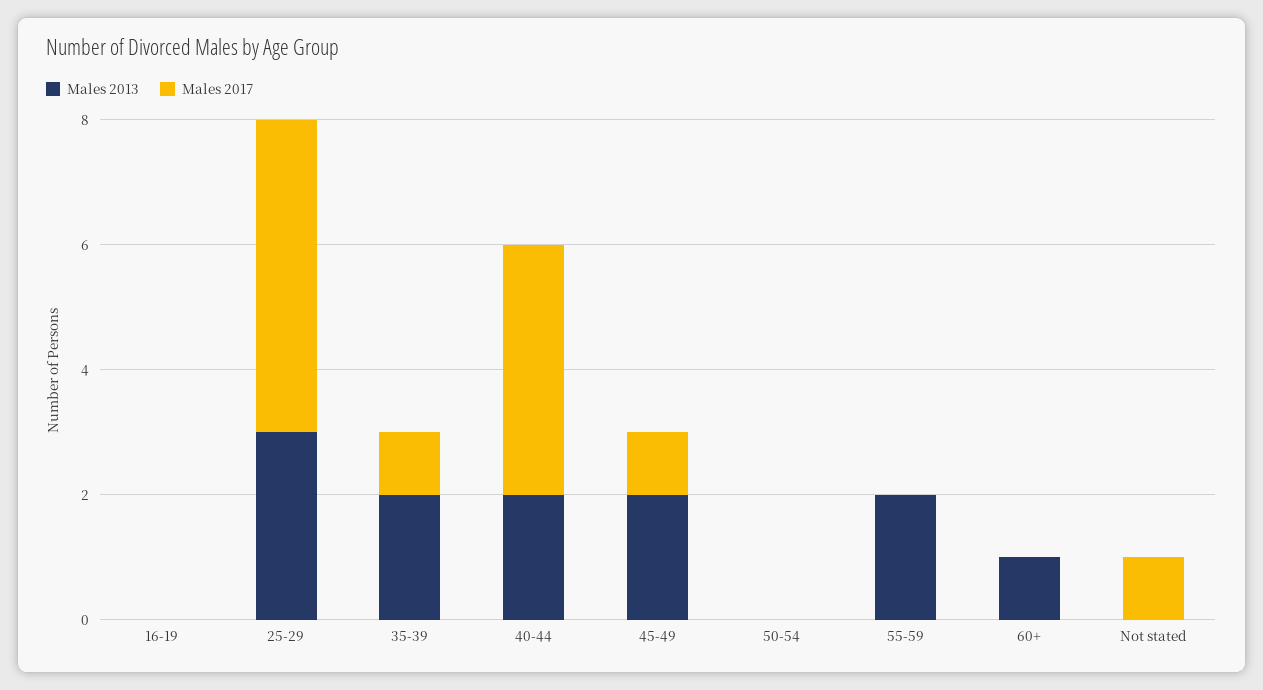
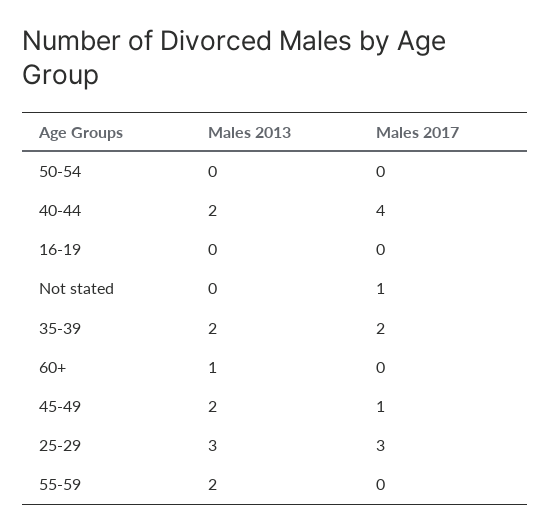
Males 2017, 25-29: 5 -> 3
Males 2017, 35-39: 1 -> 2

